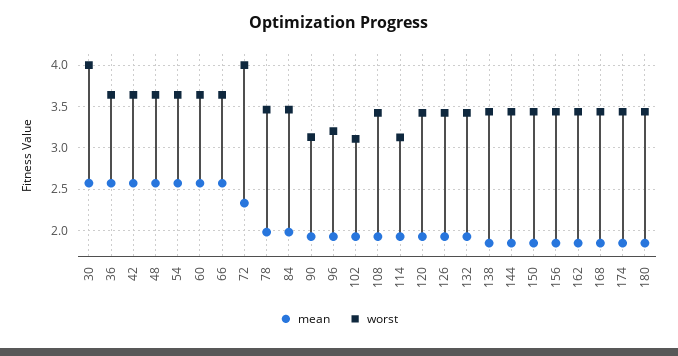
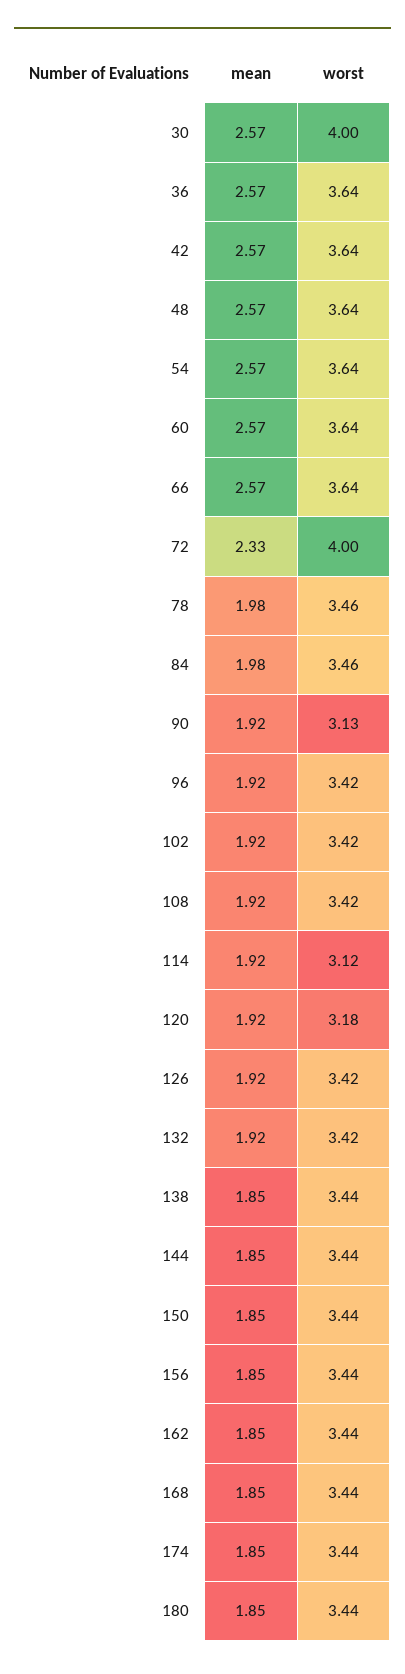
worst, 96: 3.2 -> 3.42
worst, 102: 3.1 -> 3.42
worst, 120: 3.4 -> 3.18

